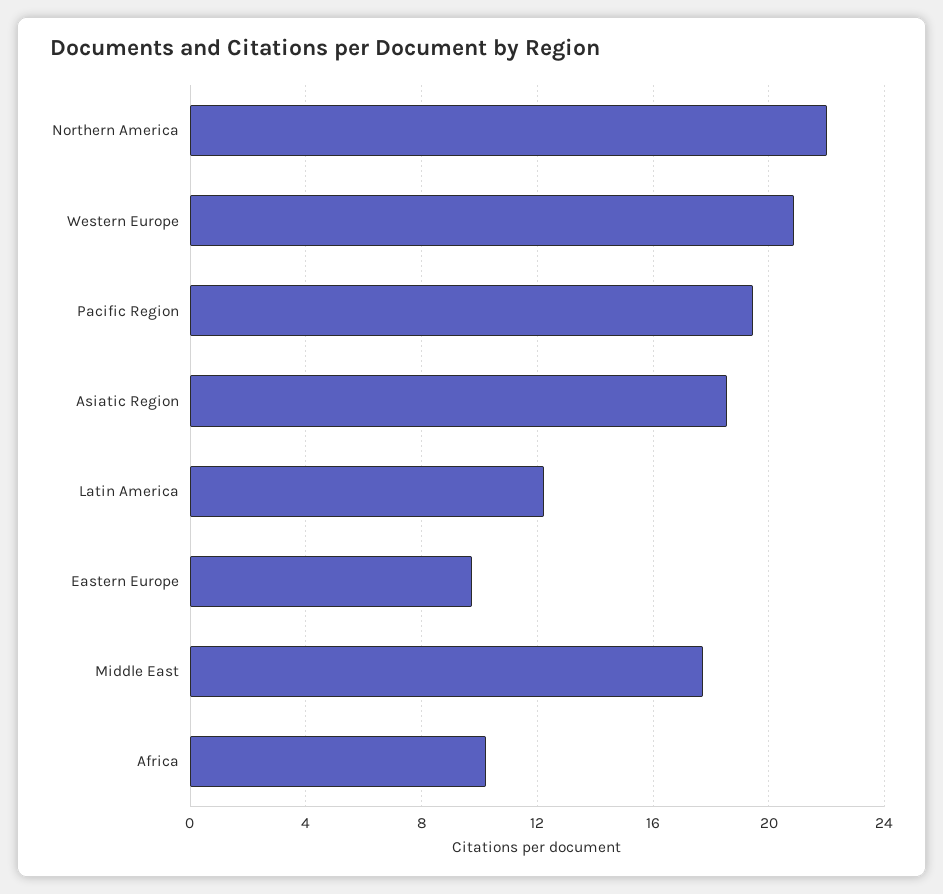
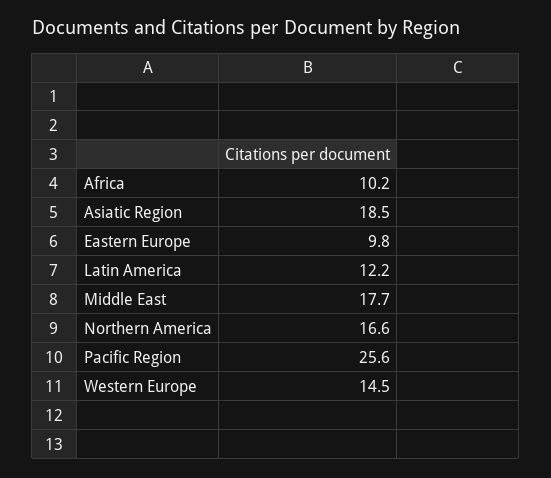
Northern America: 22 -> 16.6
Western Europe: 21 -> 14.5
Pacific Region: 19.5 -> 25.6

